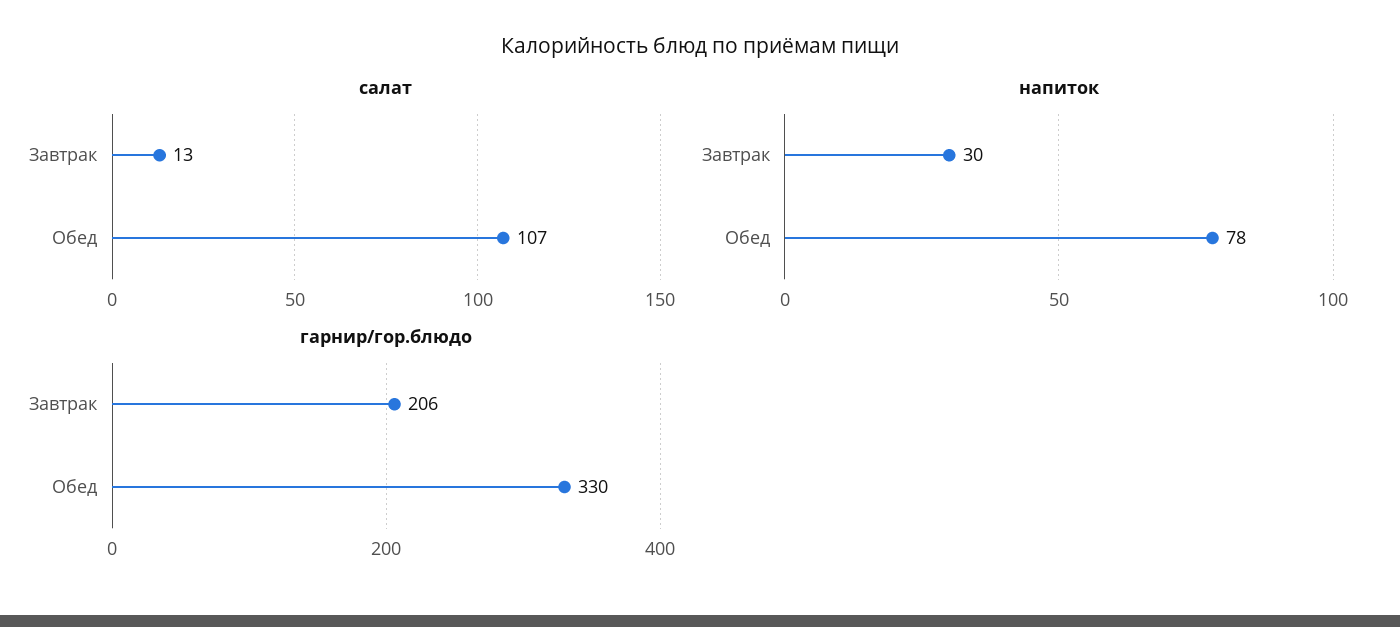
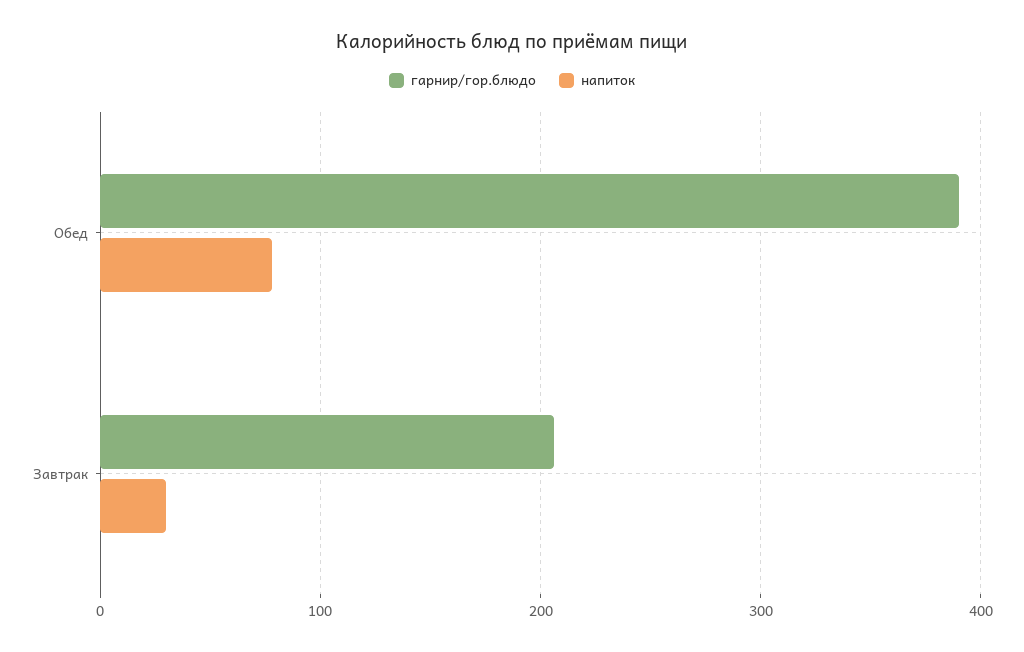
салат, Завтрак: 13 -> none
салат, Обед: 107 -> none
гарнир/гор.блюдо, Обед: 330 -> 390

